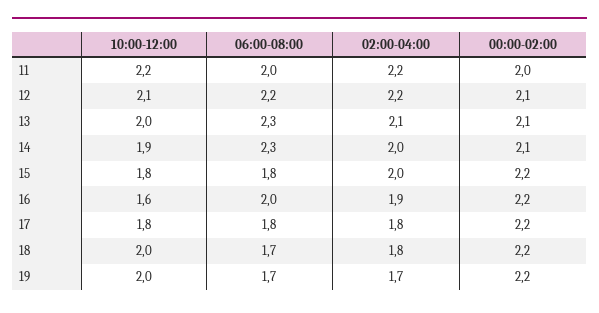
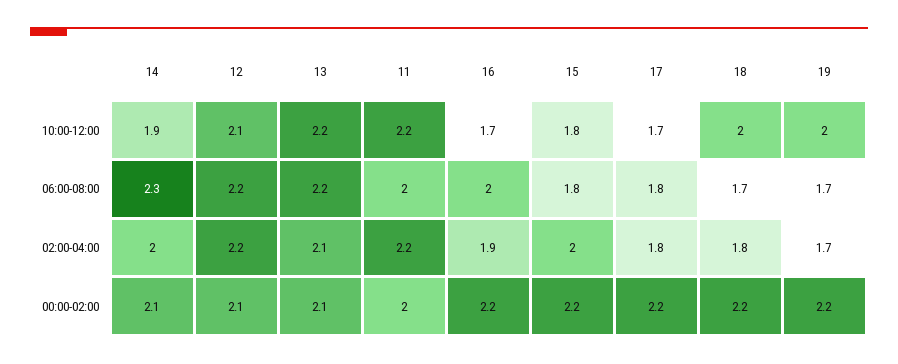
10:00-12:00, 13: 2 -> 2.2
06:00-08:00, 13: 2.3 -> 2.2
10:00-12:00, 16: 1.6 -> 1.7
10:00-12:00, 17: 1.8 -> 1.7

